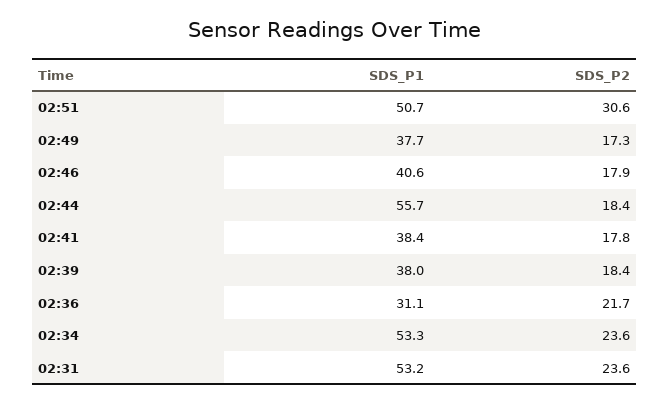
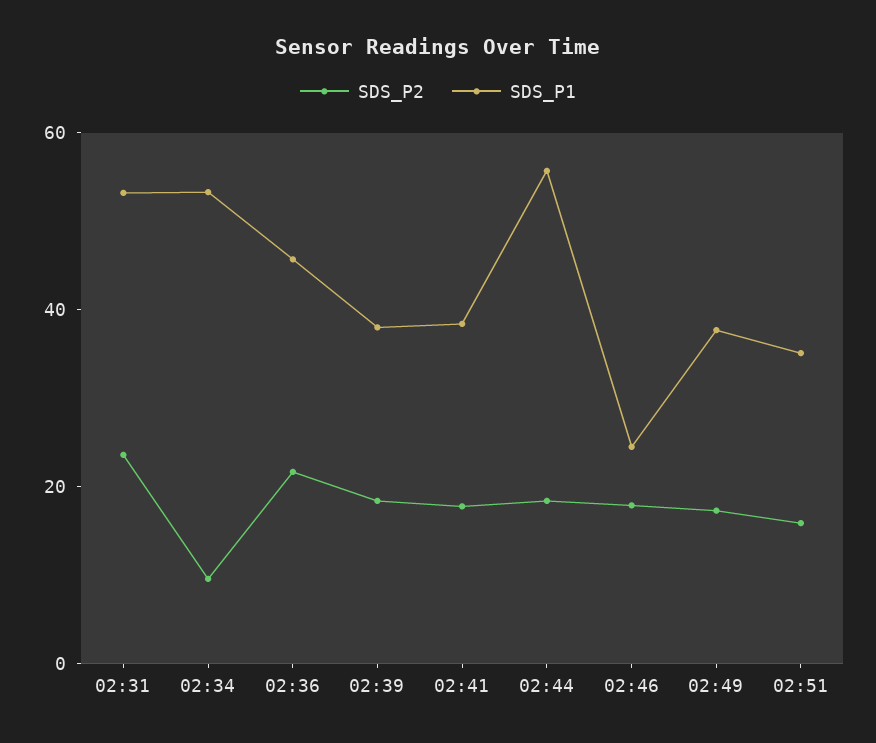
SDS_P1, 02:51: 50.7 -> 35
SDS_P2, 02:51: 30.6 -> 15
SDS_P1, 02:46: 40.6 -> 25
SDS_P1, 02:36: 31.1 -> 45
SDS_P2, 02:34: 23.6 -> 10

